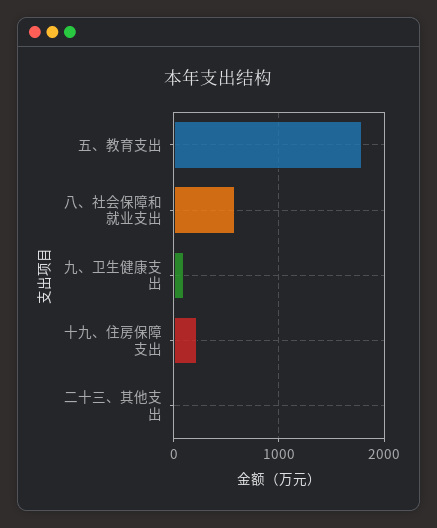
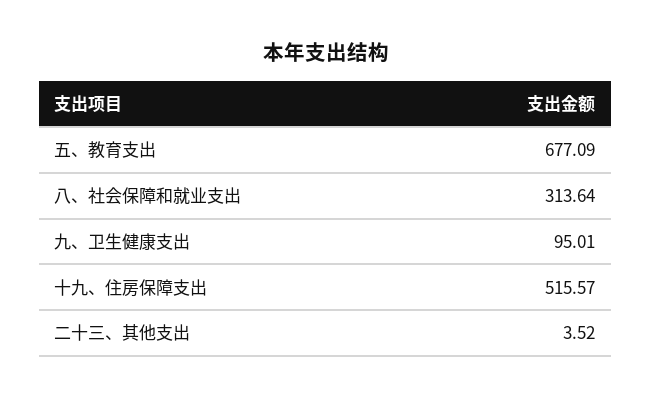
五、教育支出: 1800 -> 677.09
八、社会保障和就业支出: 600 -> 313.64
十九、住房保障支出: 200 -> 515.57

